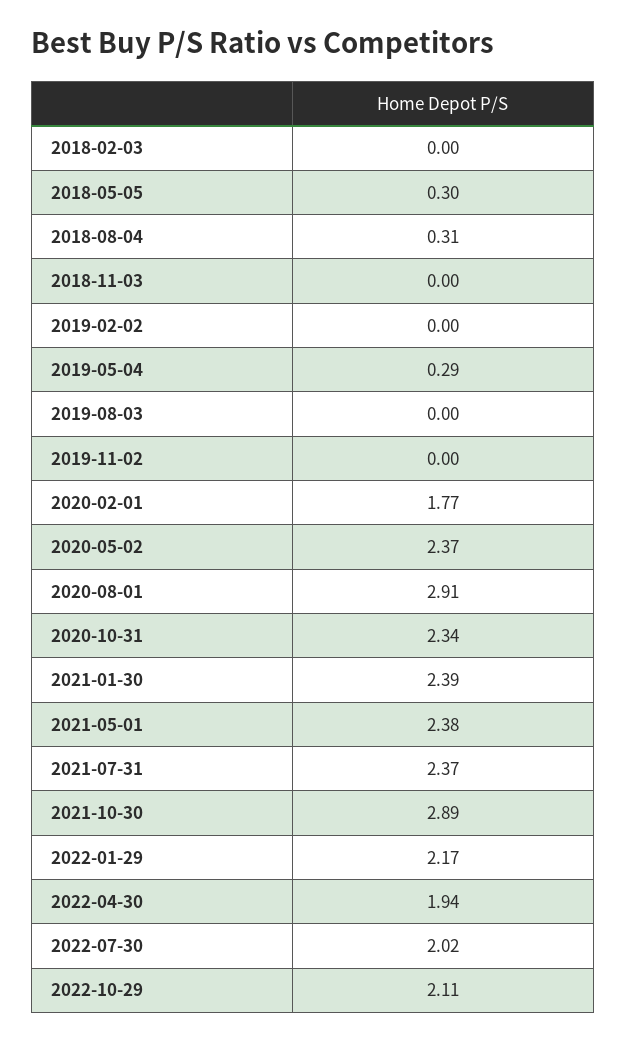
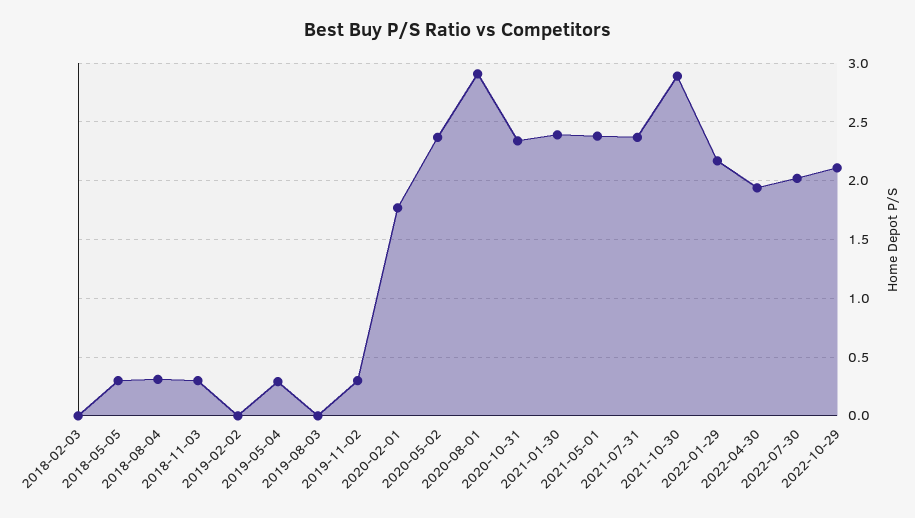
2018-11-03: 0 -> 0.3
2019-11-02: 0 -> 0.3

